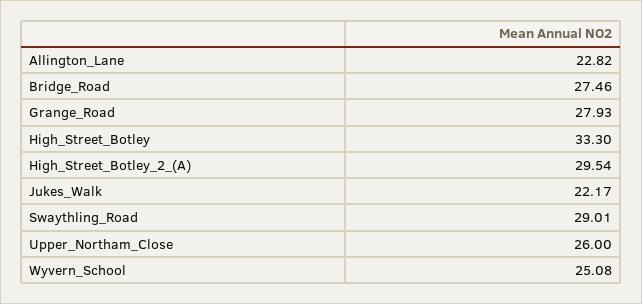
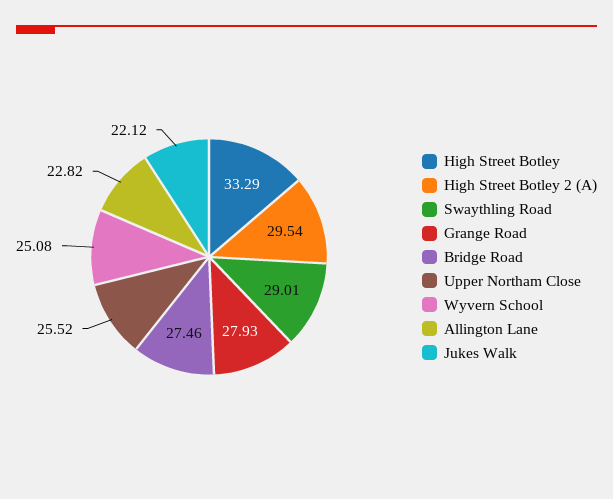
High_Street_Botley: 33.3 -> 33.29
Jukes_Walk: 22.17 -> 22.12
Upper_Northam_Close: 26 -> 25.52

